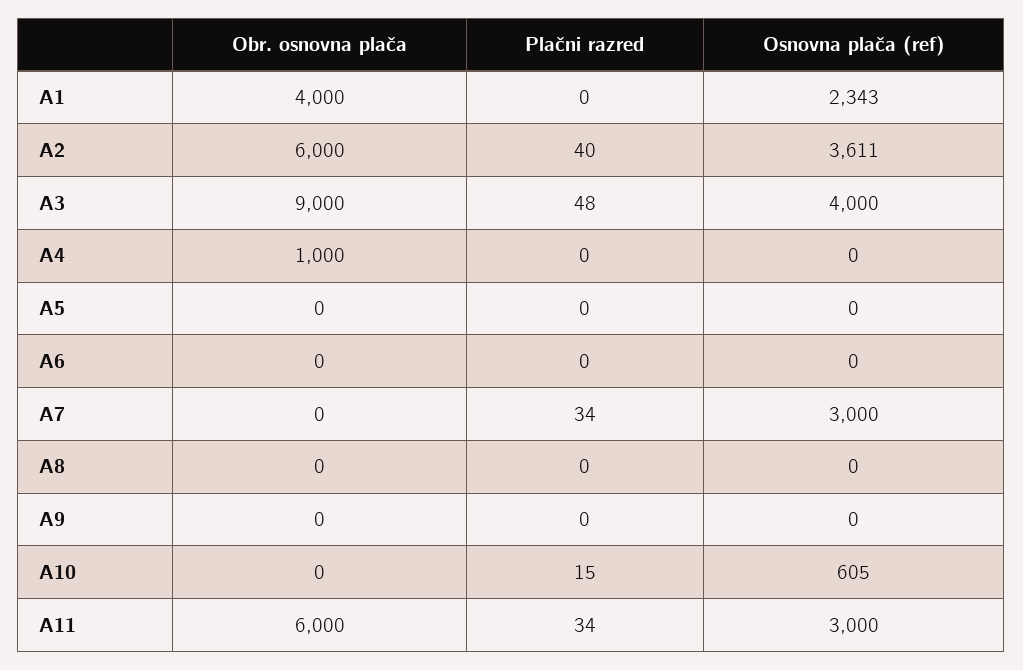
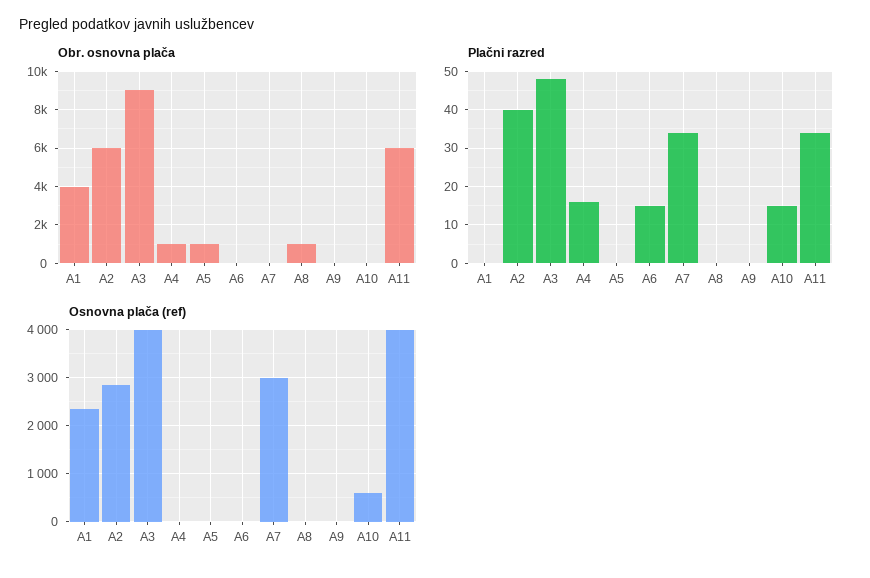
Osnovna plača (ref), A2: 3611 -> 2800
Plačni razred, A4: 0 -> 15
Obr. osnovna plača, A5: 0 -> 1000
Plačni razred, A6: 0 -> 15
Obr. osnovna plača, A8: 0 -> 1000
Osnovna plača (ref), A11: 3000 -> 4000

